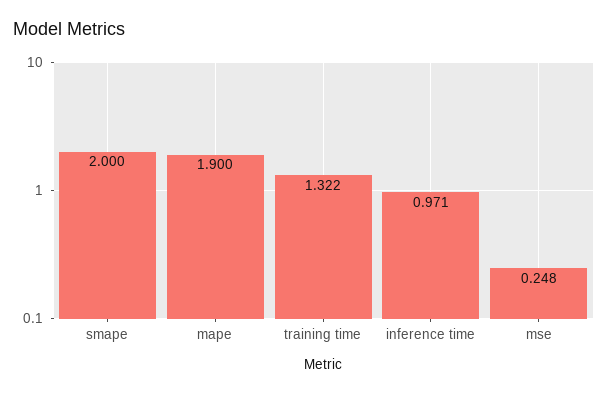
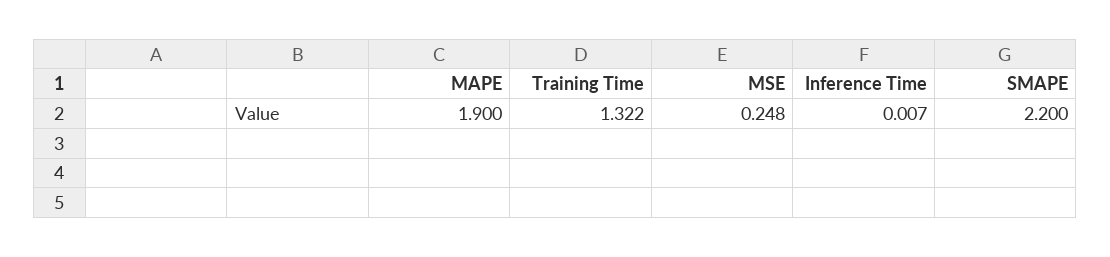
smape: 2 -> 2.2
inference time: 0.971 -> 0.007

